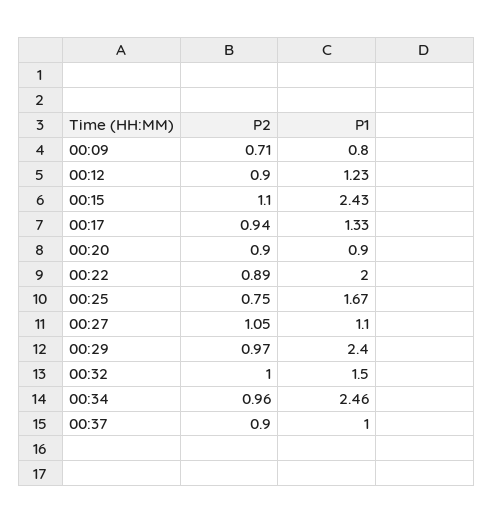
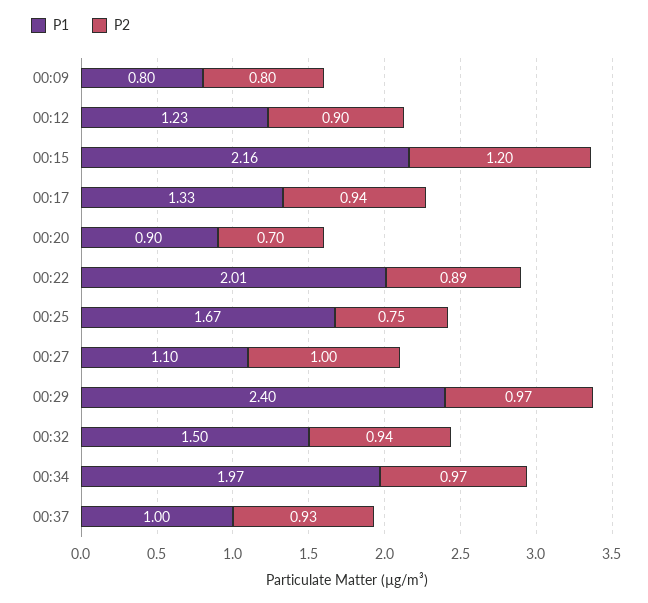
P2, 00:09: 0.71 -> 0.8
P2, 00:15: 1.1 -> 1.2
P1, 00:15: 2.43 -> 2.16
P2, 00:20: 0.9 -> 0.7
P1, 00:22: 2 -> 2.01
P2, 00:27: 1.05 -> 1
P2, 00:32: 1 -> 0.94
P2, 00:34: 0.96 -> 0.97
P1, 00:34: 2.46 -> 1.97
P2, 00:37: 0.9 -> 0.93

